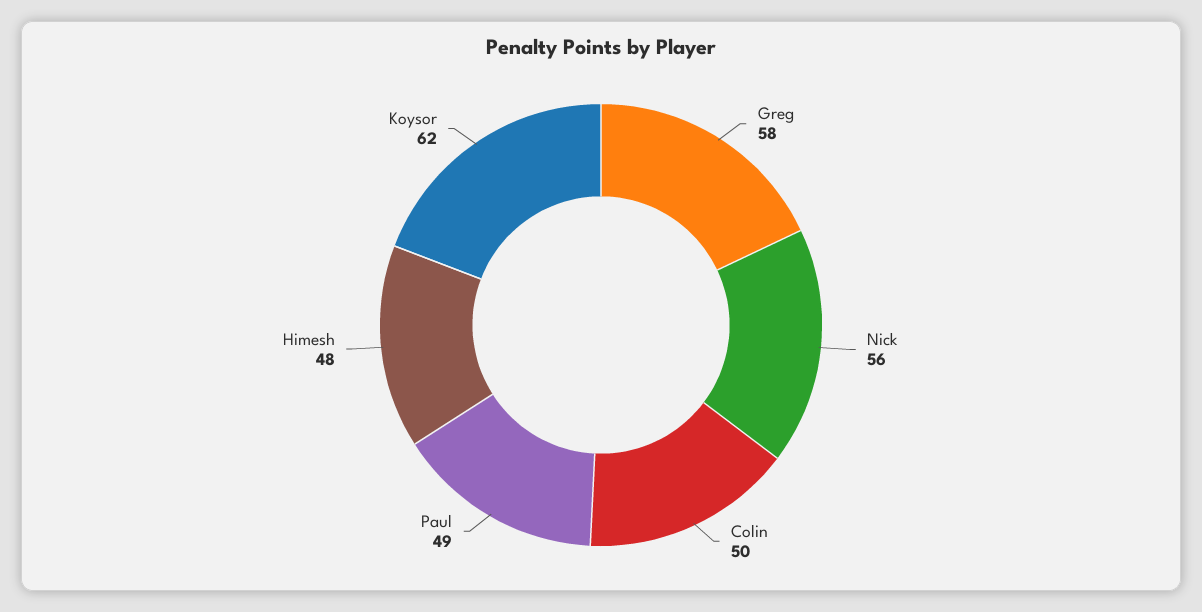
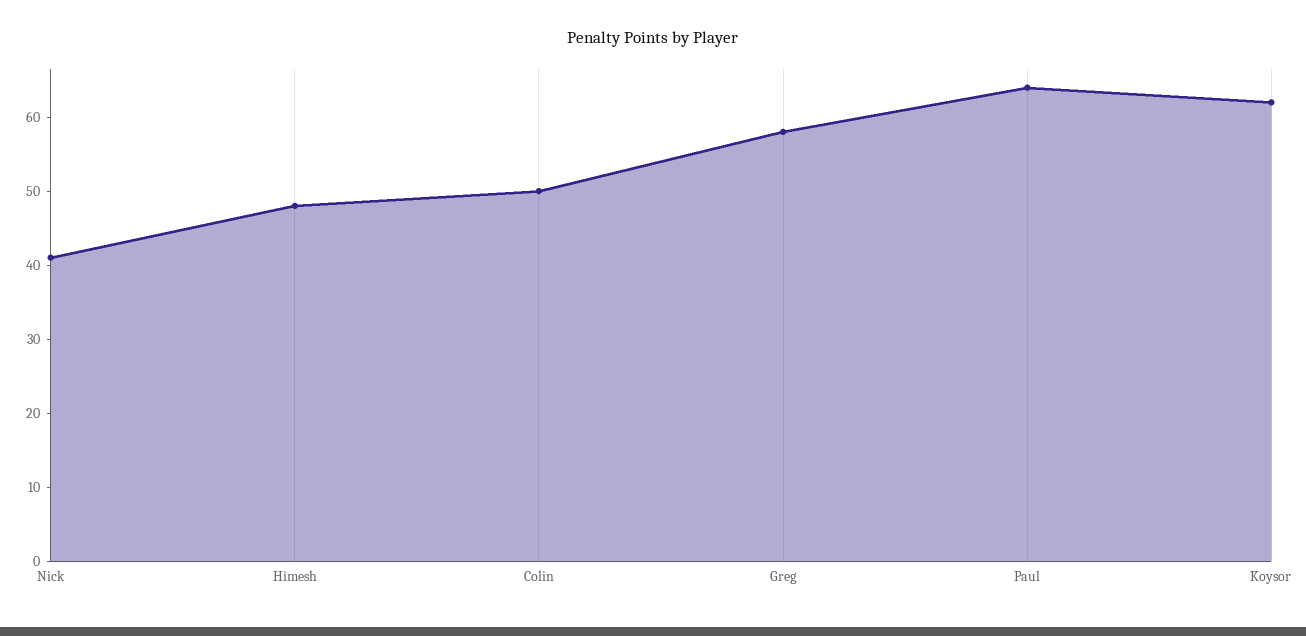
Nick: 56 -> 40
Paul: 49 -> 65

